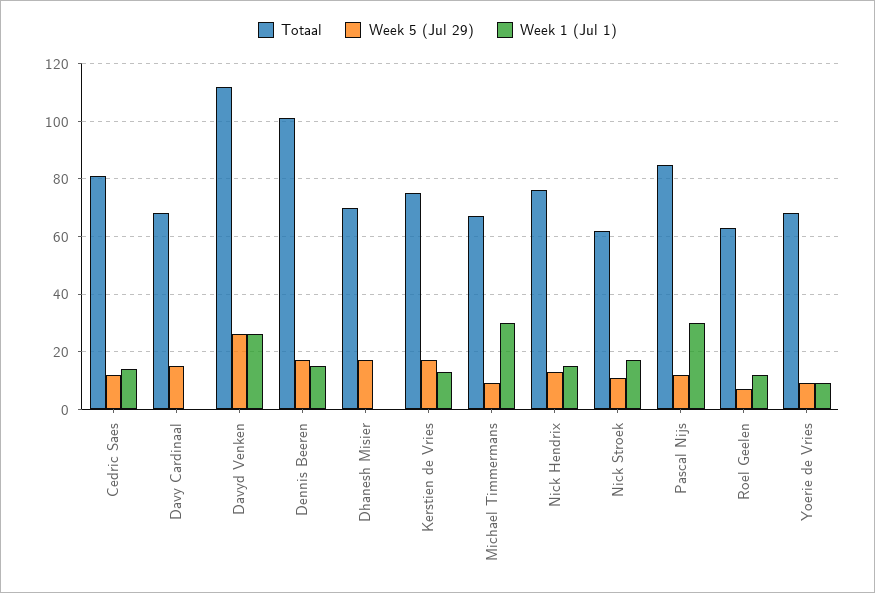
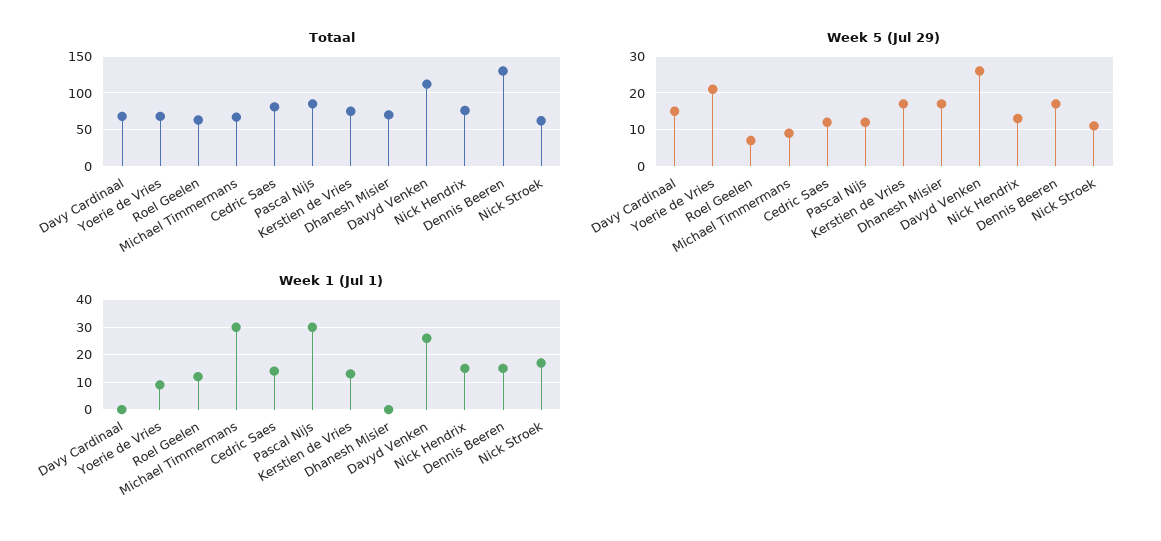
Totaal, Dennis Beeren: 100 -> 130
Week 5 (Jul 29), Yoerie de Vries: 10 -> 20

